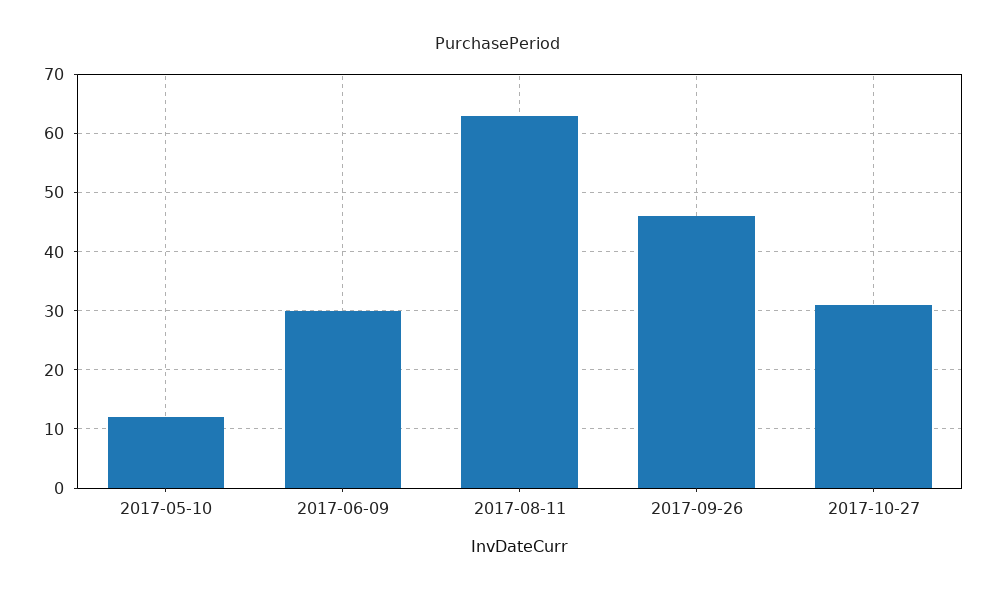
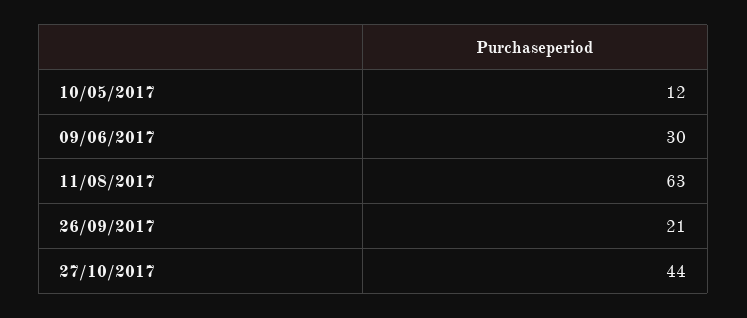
2017-09-26: 45 -> 21
2017-10-27: 30 -> 44

